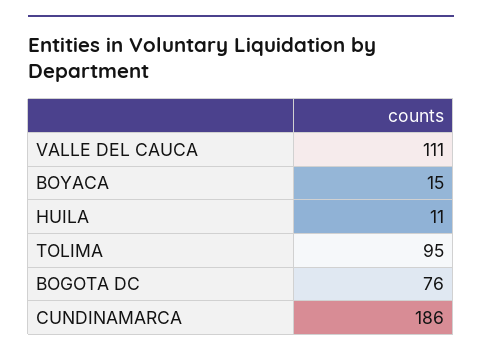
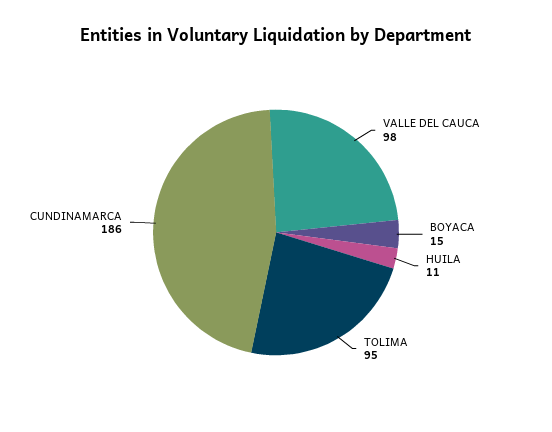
VALLE DEL CAUCA: 111 -> 98
BOGOTA DC: 76 -> none

